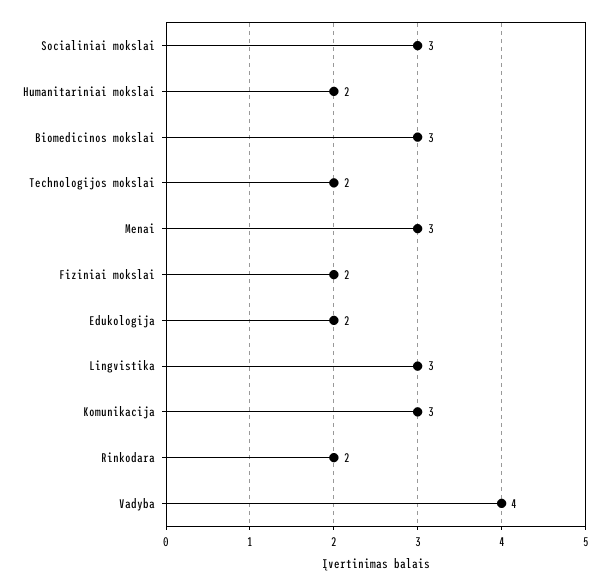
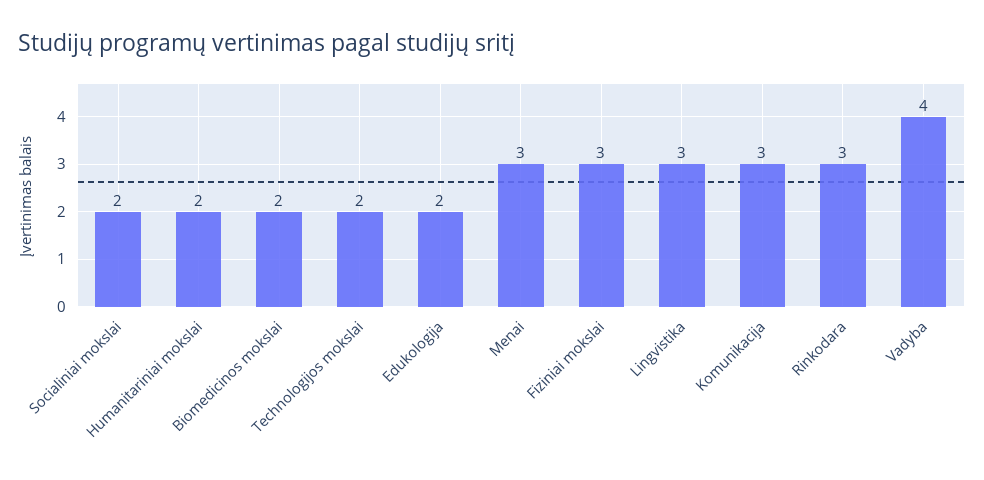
Socialiniai mokslai: 3 -> 2
Biomedicinos mokslai: 3 -> 2
Fiziniai mokslai: 2 -> 3
Rinkodara: 2 -> 3

